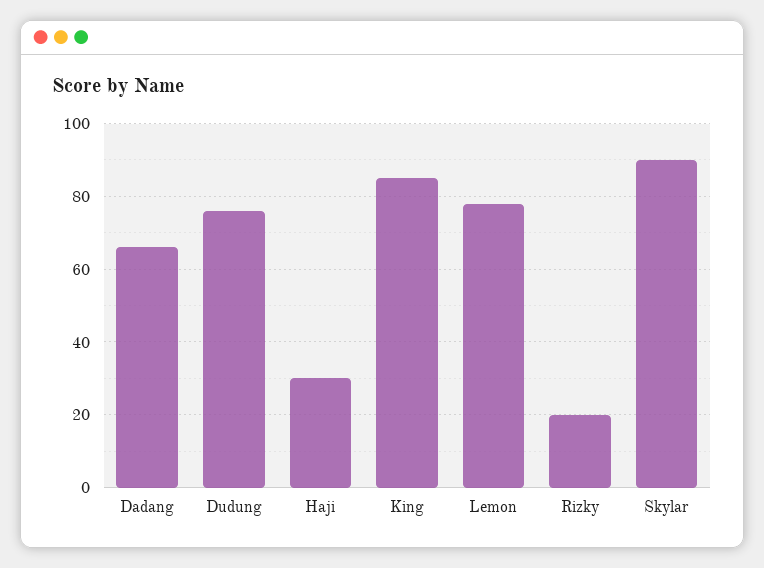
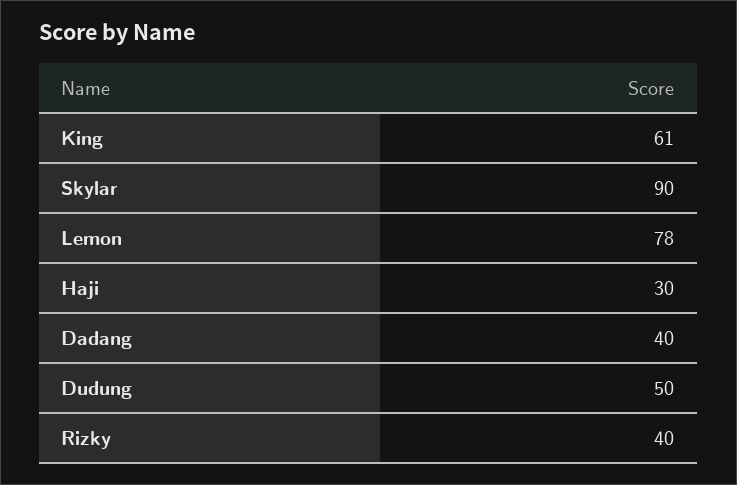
Dadang: 65 -> 40
Dudung: 75 -> 50
King: 85 -> 61
Rizky: 20 -> 40

